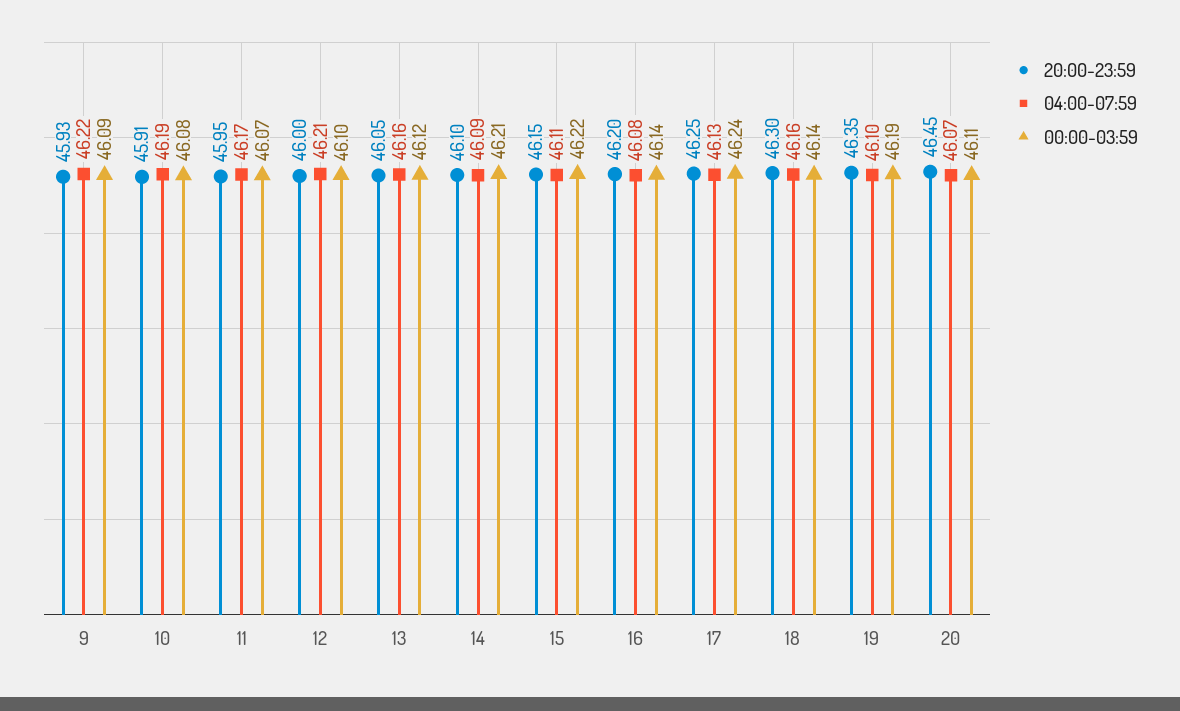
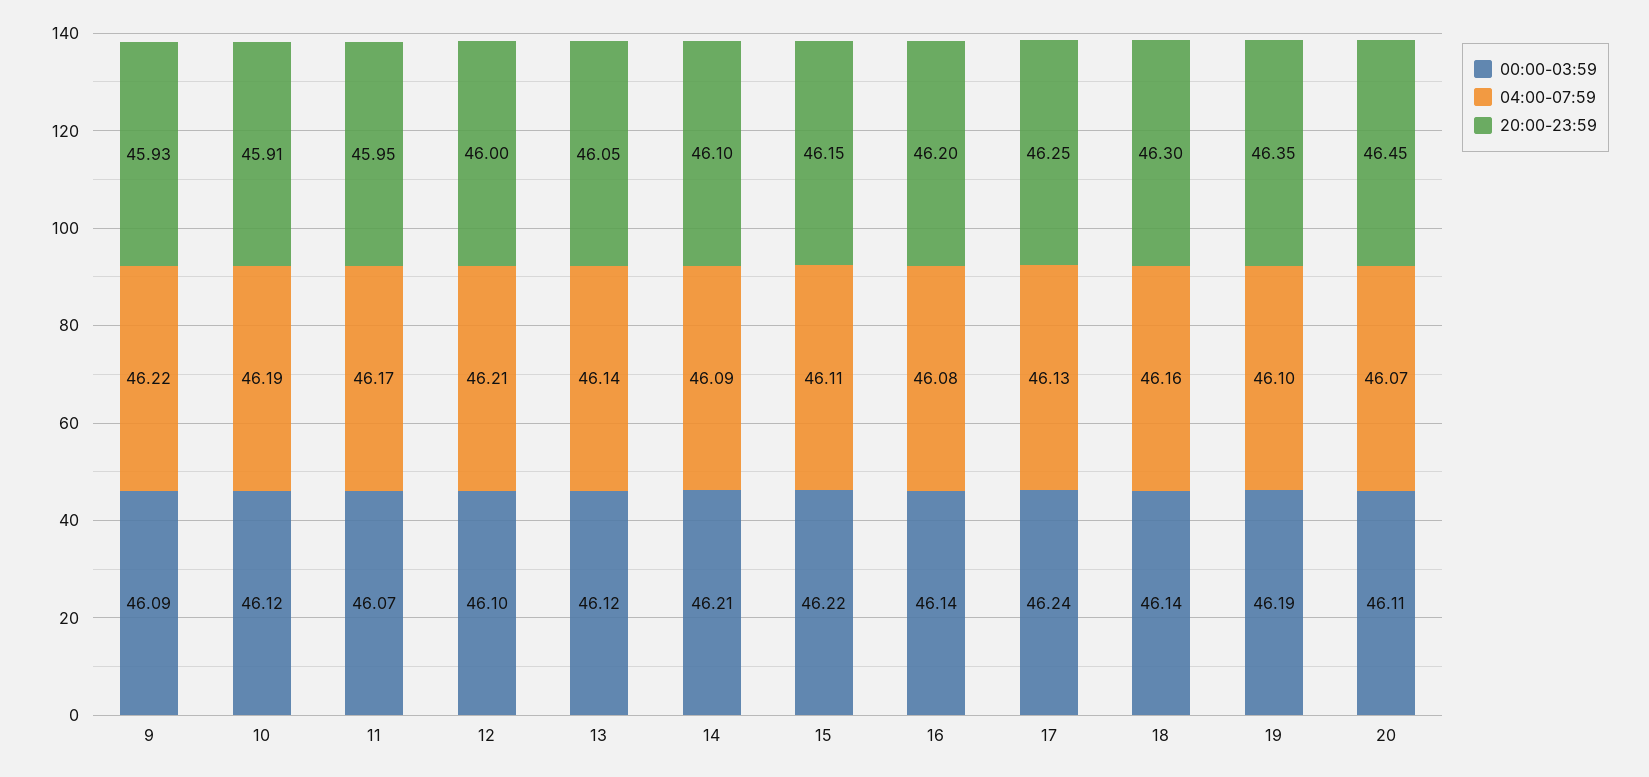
00:00-03:59, 10: 46.08 -> 46.12
04:00-07:59, 13: 46.16 -> 46.14

